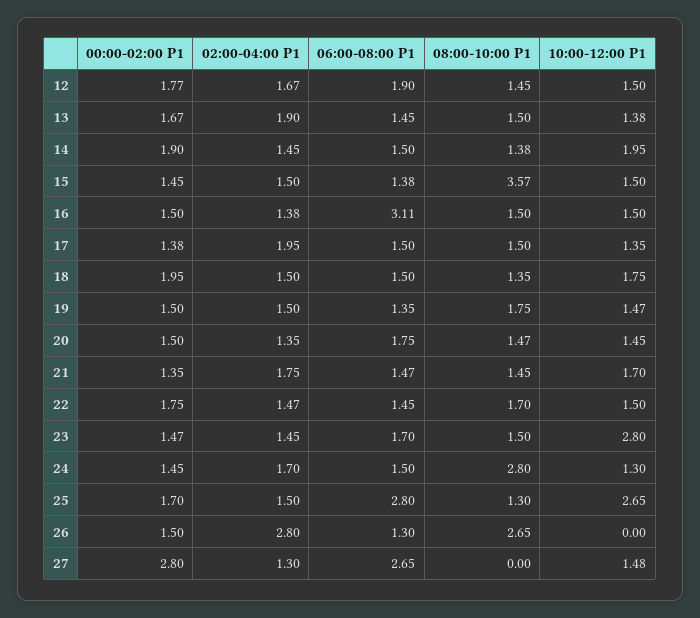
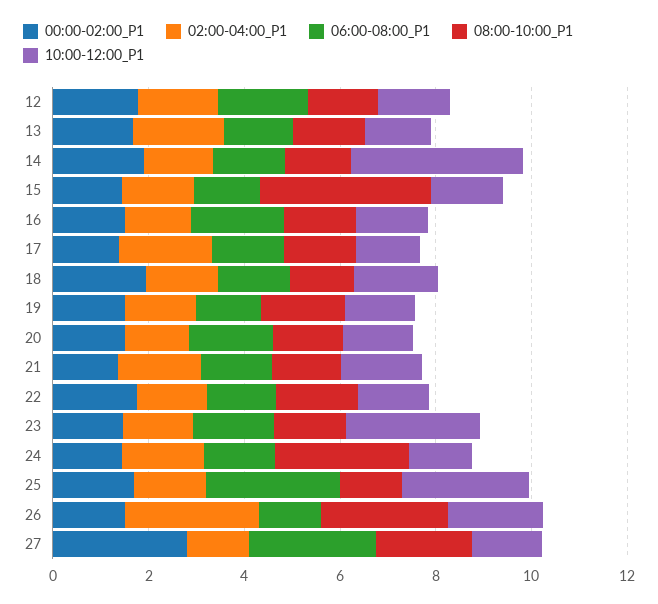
10:00-12:00 P1, 14: 1.95 -> 3.5
06:00-08:00 P1, 16: 3.11 -> 2
10:00-12:00 P1, 26: 0 -> 2
08:00-10:00 P1, 27: 0 -> 2

